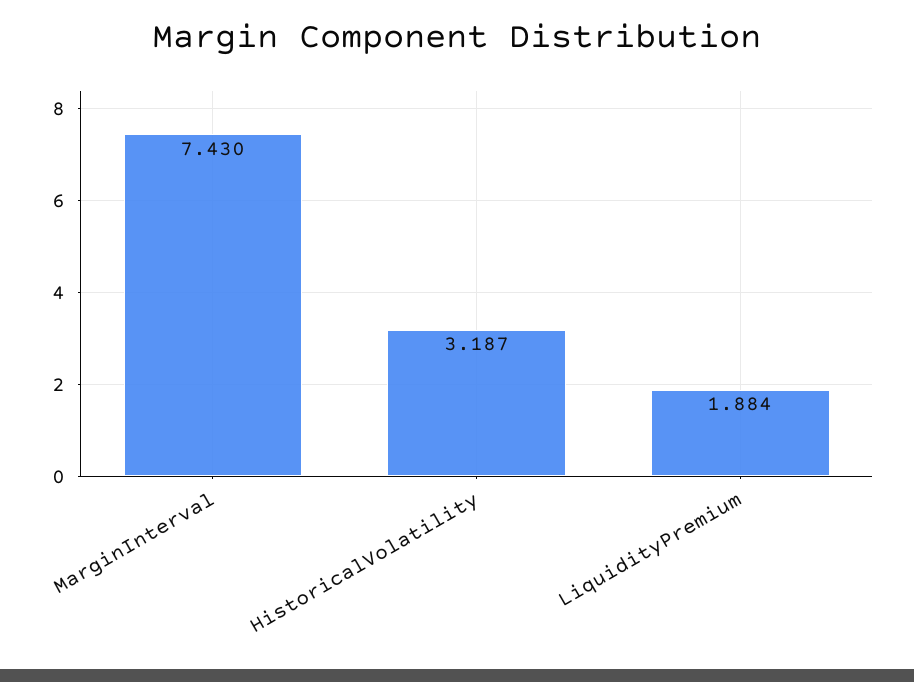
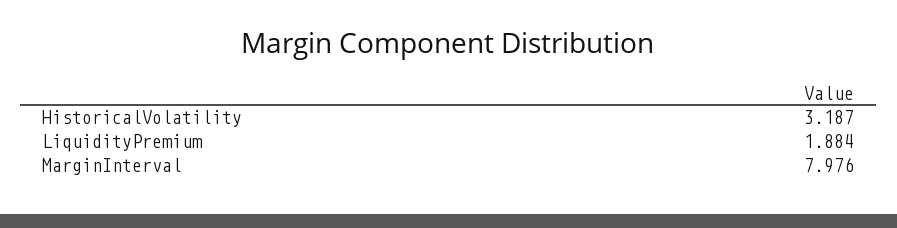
MarginInterval: 7.43 -> 7.976

